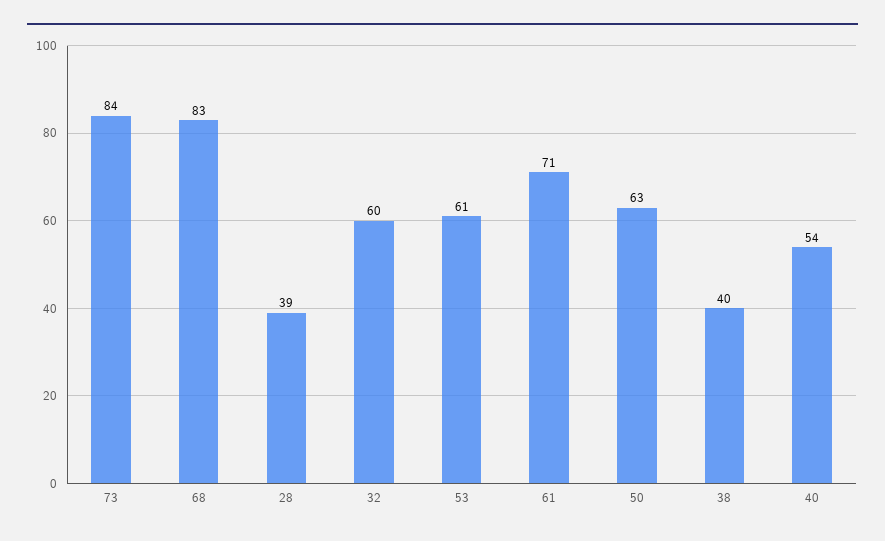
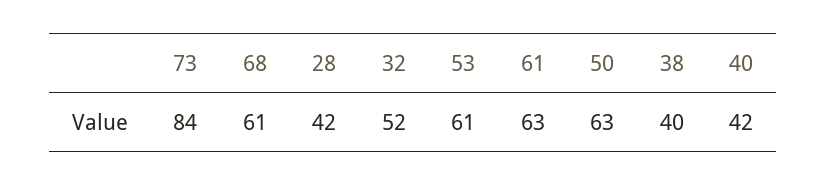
68: 83 -> 61
28: 39 -> 42
32: 60 -> 52
61: 71 -> 63
40: 54 -> 42

